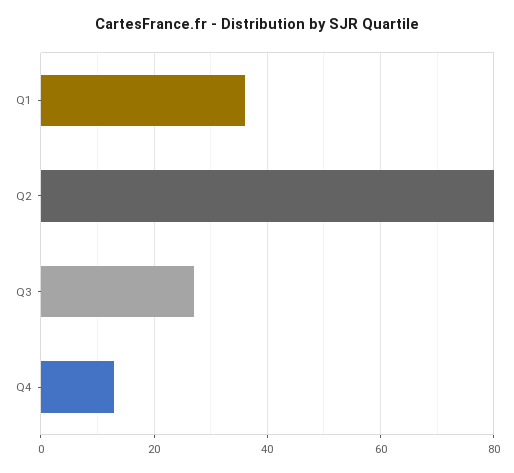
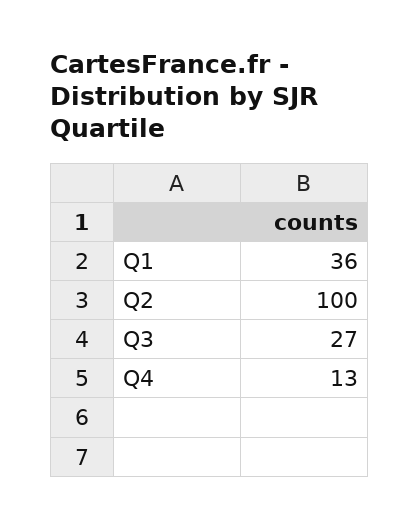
Q2: 80 -> 100

